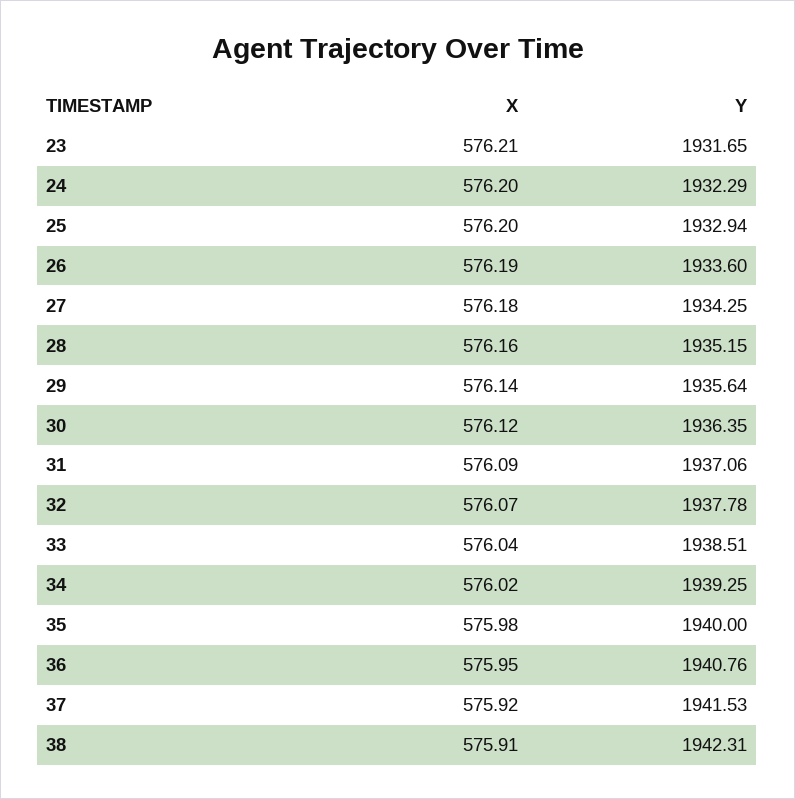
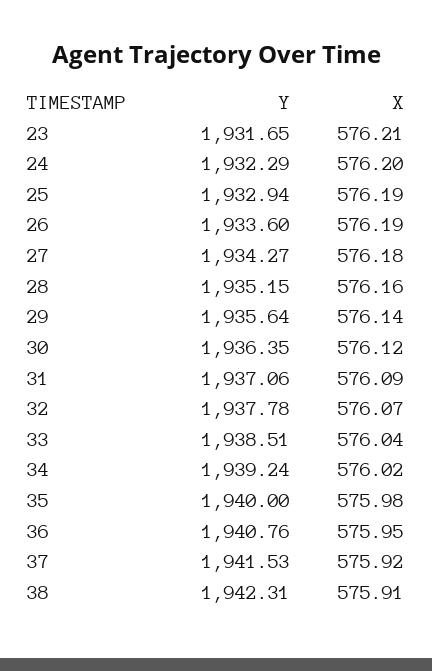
X, 25: 576.2 -> 576.19
Y, 27: 1934.25 -> 1934.27
Y, 34: 1939.25 -> 1939.24

